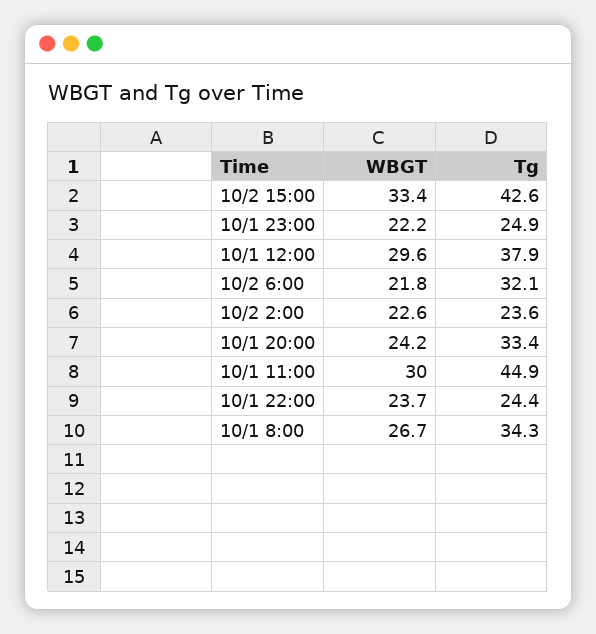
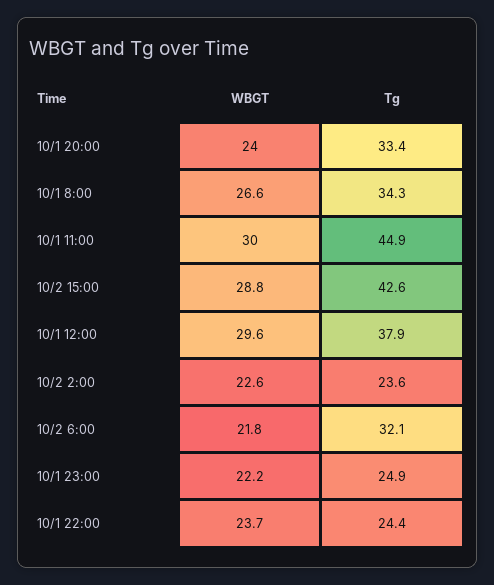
WBGT, 10/2 15:00: 33.4 -> 28.8
WBGT, 10/1 20:00: 24.2 -> 24
WBGT, 10/1 8:00: 26.7 -> 26.6

